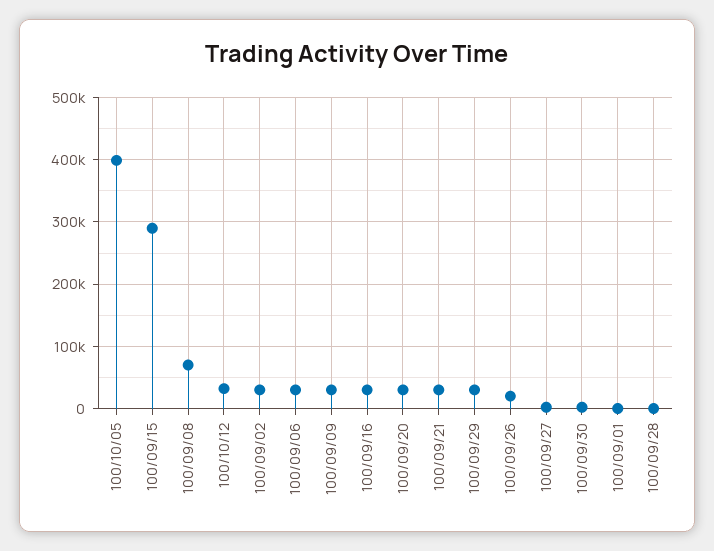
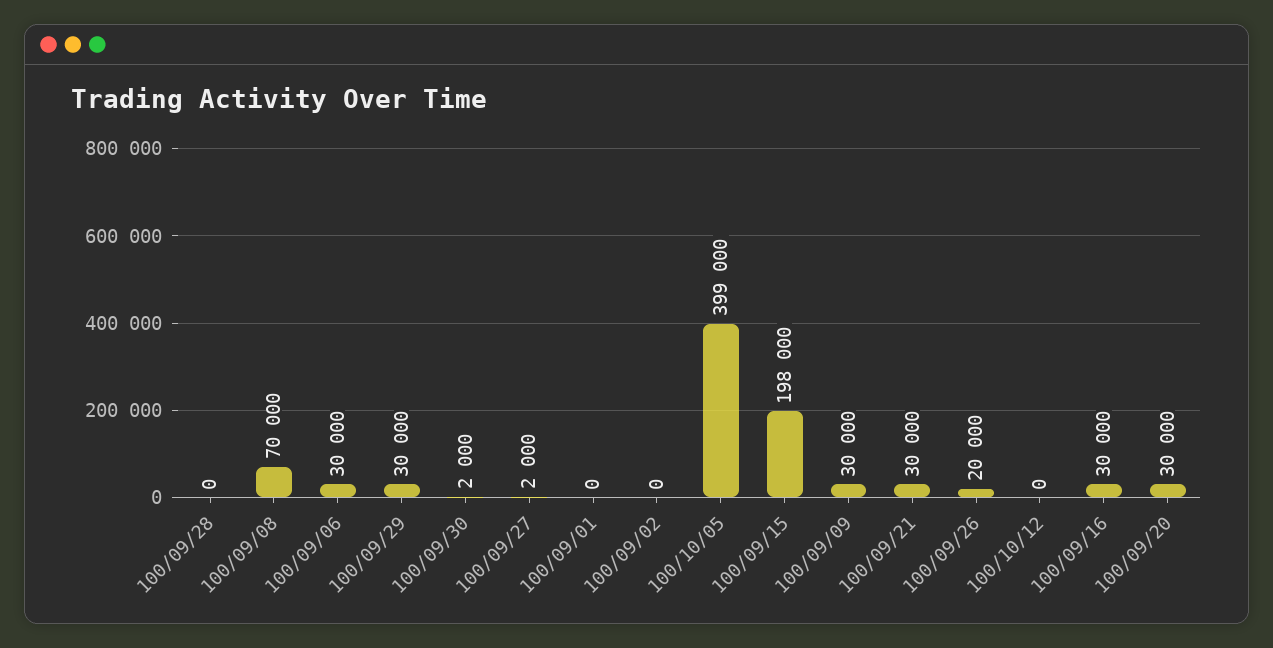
100/09/15: 290000 -> 198000
100/10/12: 30000 -> 0
100/09/02: 30000 -> 0

